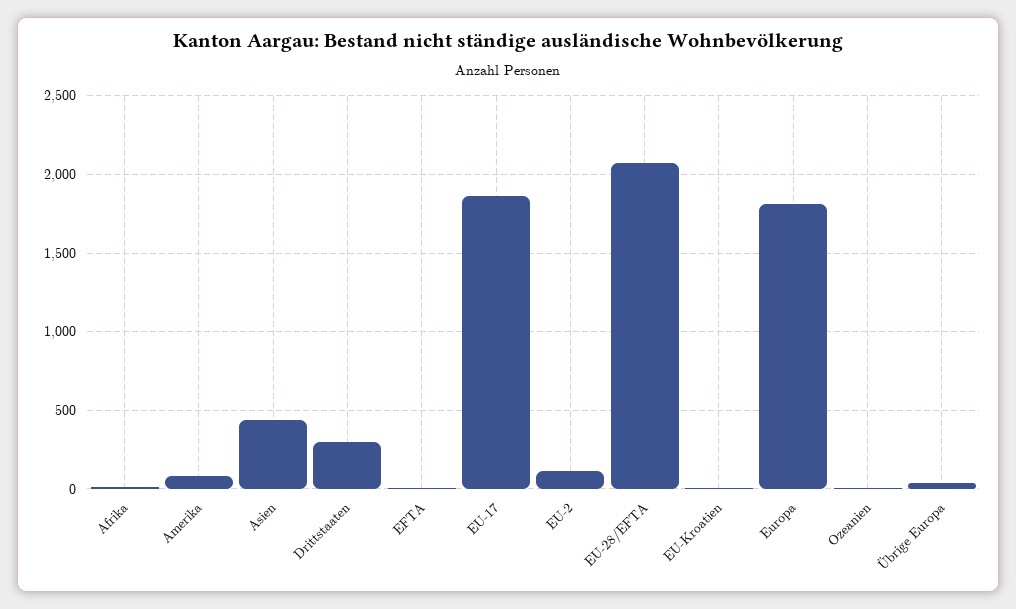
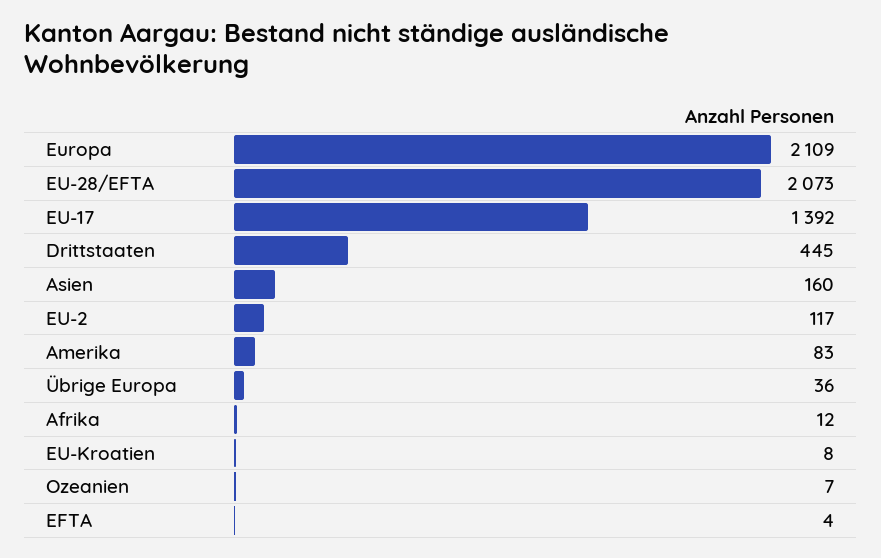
Asien: 450 -> 160
Drittstaaten: 300 -> 445
EU-17: 1850 -> 1392
Europa: 1800 -> 2109

